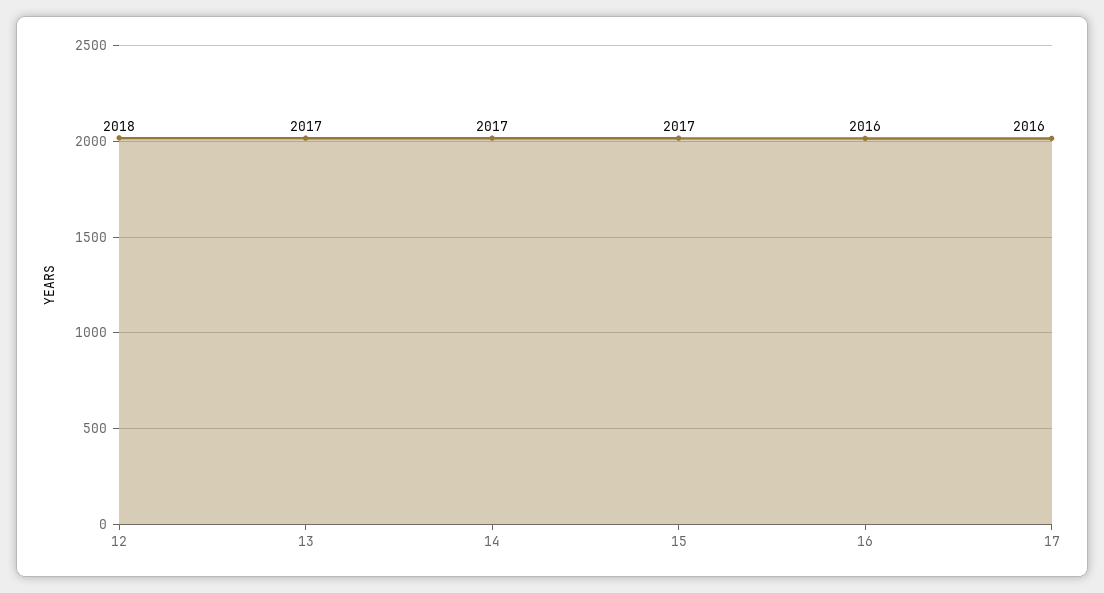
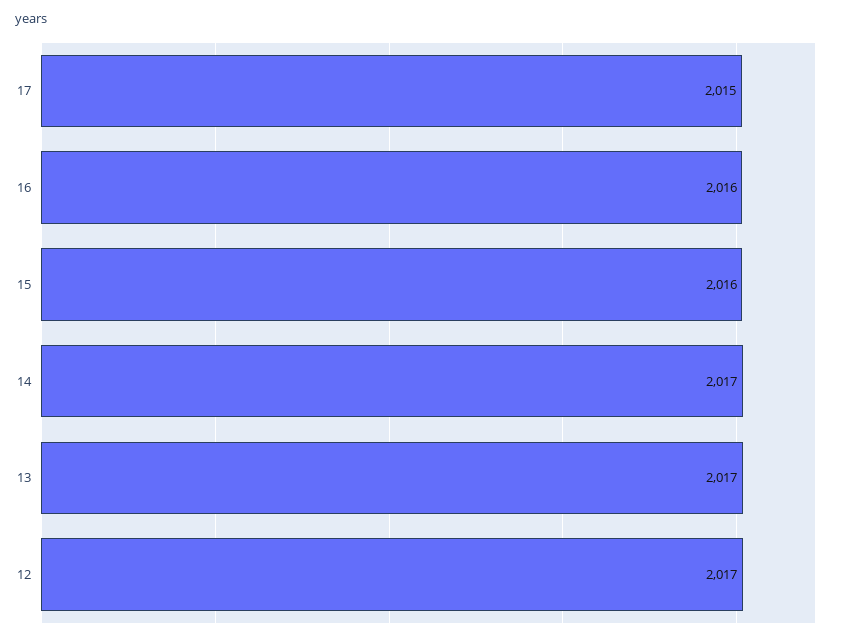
12: 2018 -> 2017
15: 2017 -> 2016
17: 2016 -> 2015

